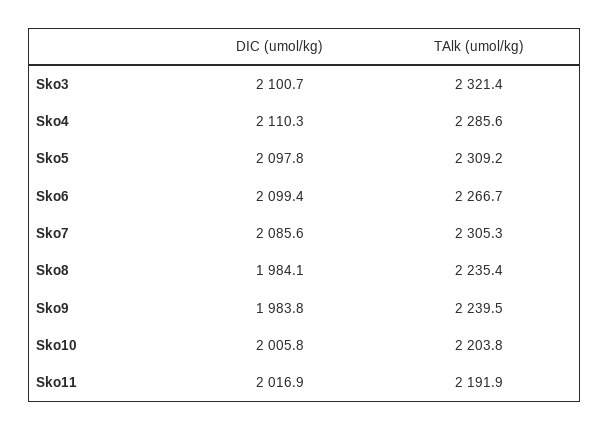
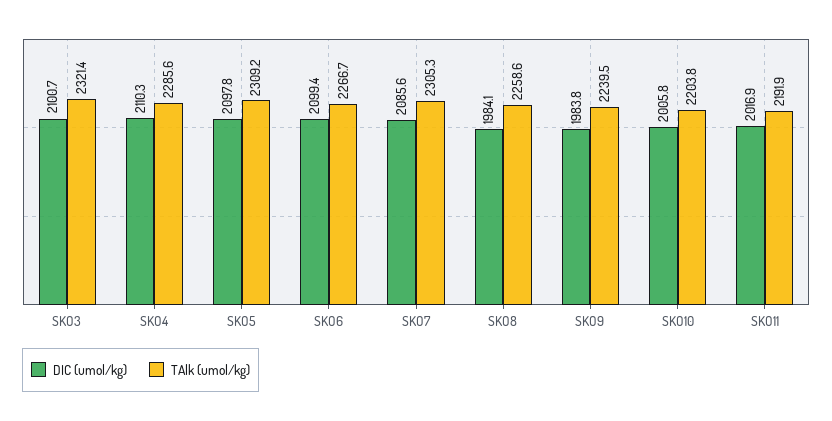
TAlk (umol/kg), Sko8: 2235.4 -> 2258.6

